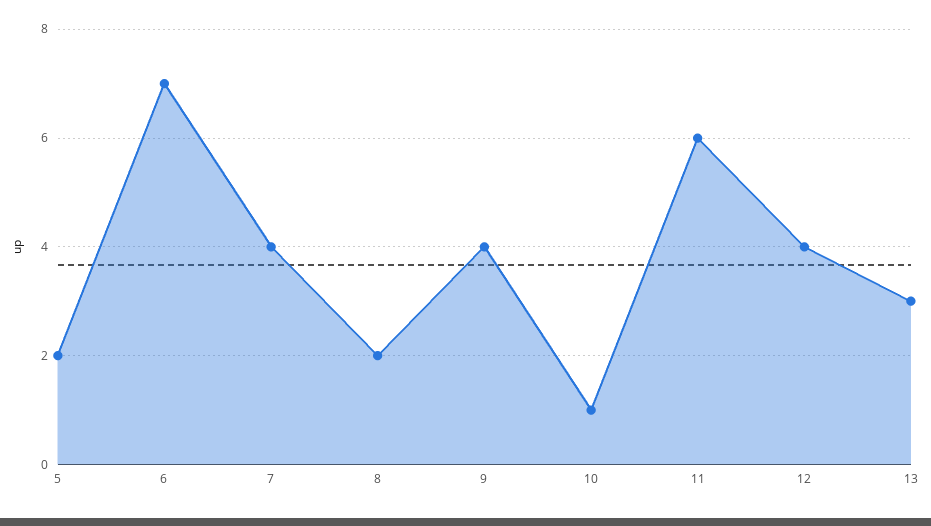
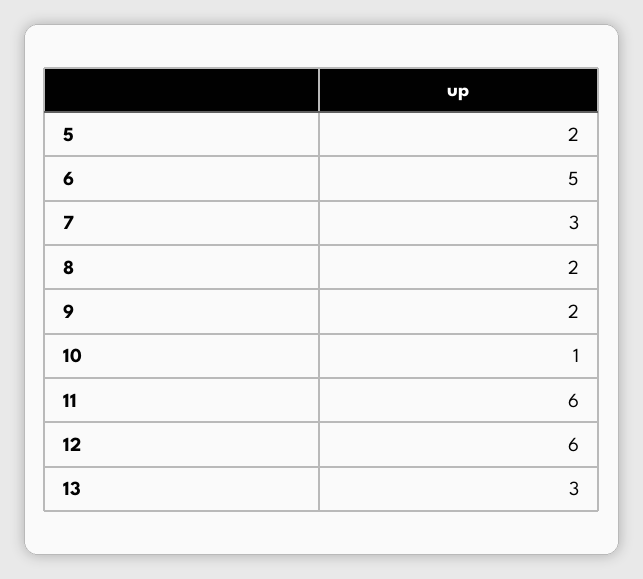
6: 7 -> 5
7: 4 -> 3
9: 4 -> 2
12: 4 -> 6

